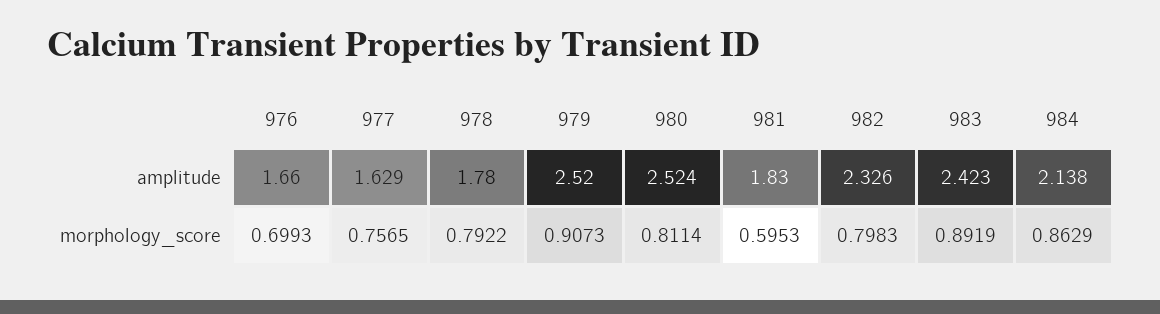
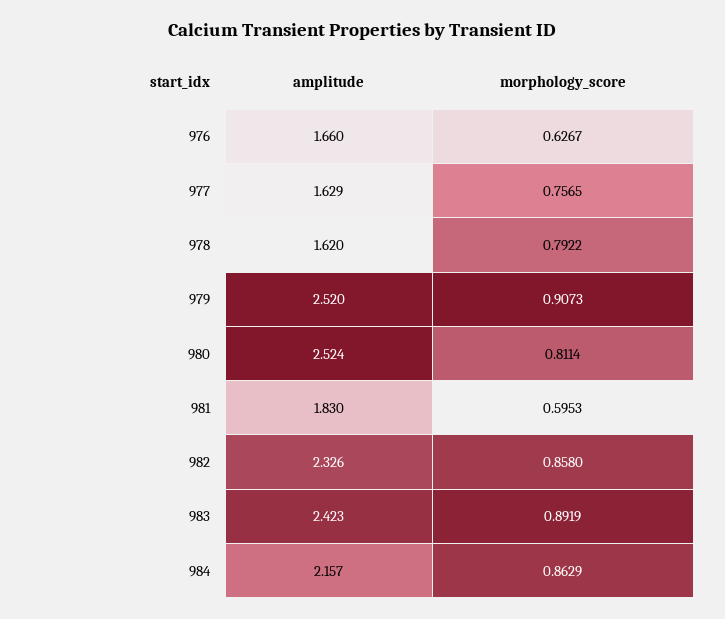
978, amplitude: 1.78 -> 1.62
984, amplitude: 2.138 -> 2.157
976, morphology_score: 0.6993 -> 0.6267
982, morphology_score: 0.7983 -> 0.858

